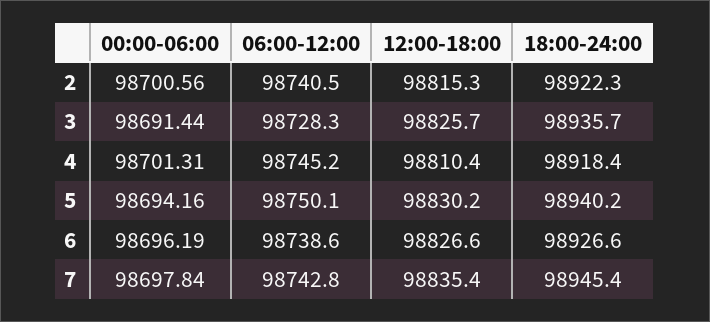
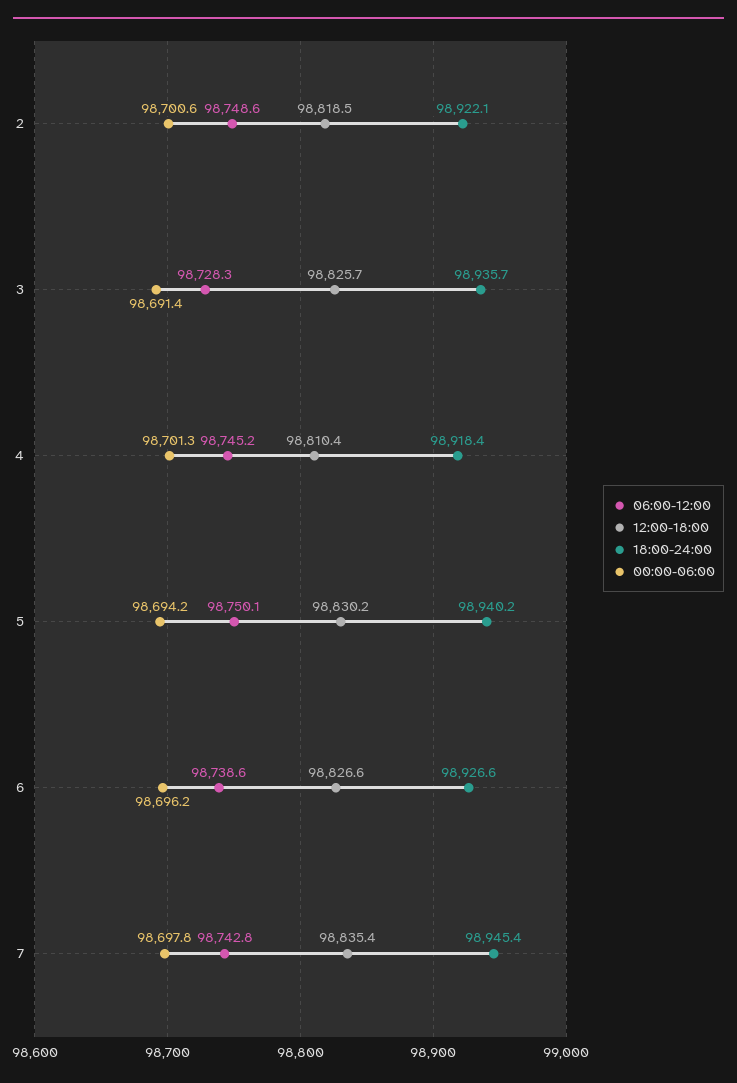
06:00-12:00, 2: 98740.5 -> 98748.6
12:00-18:00, 2: 98815.3 -> 98818.5
18:00-24:00, 2: 98922.3 -> 98922.1

